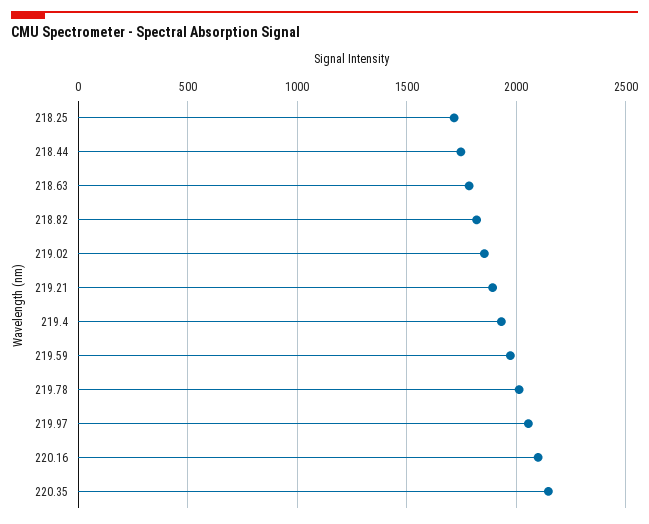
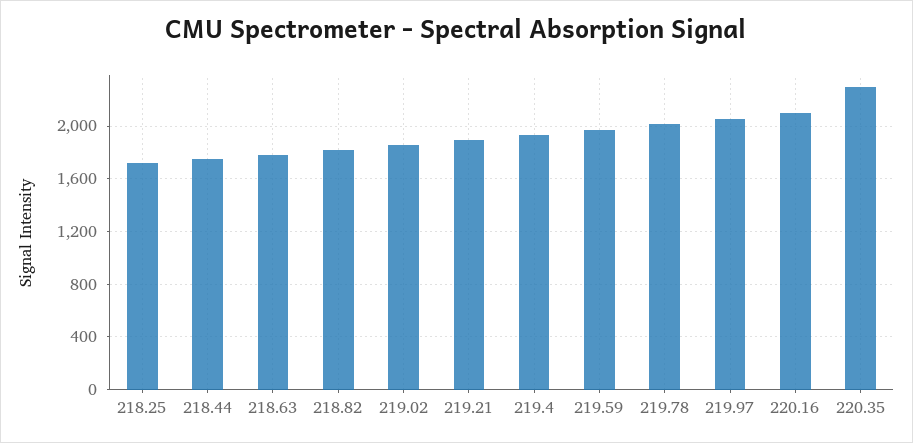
220.35: 2150 -> 2300

